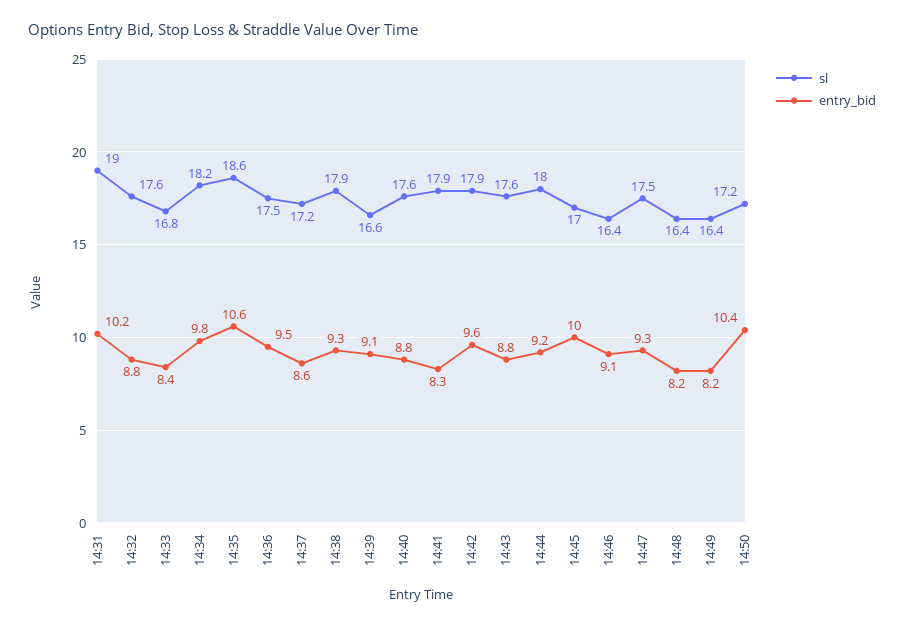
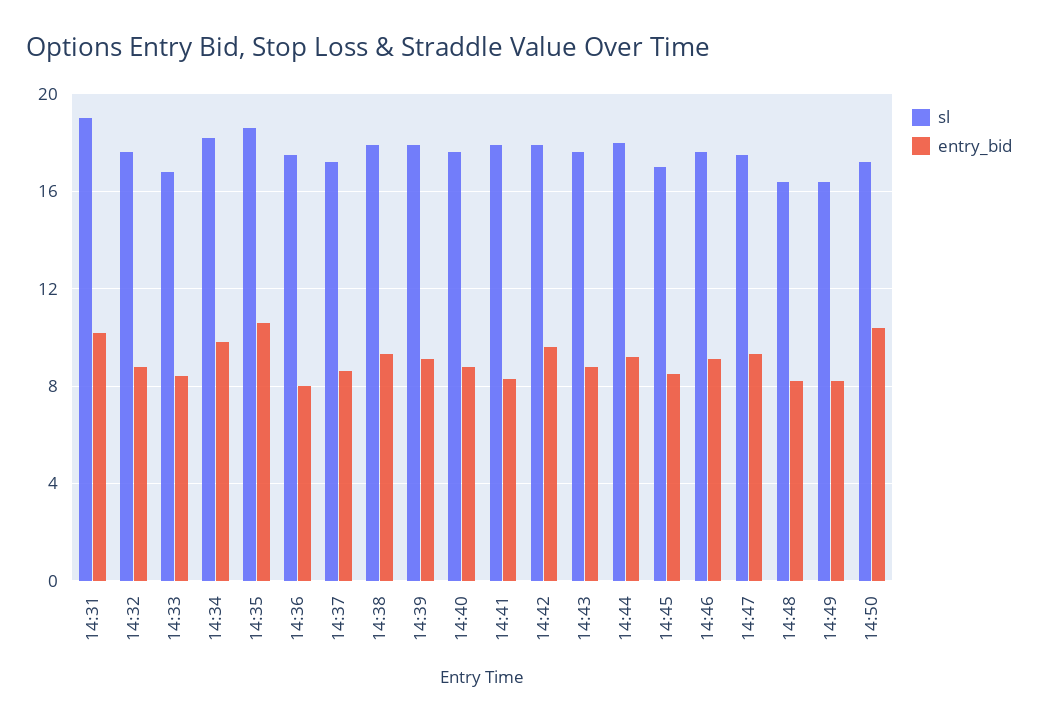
entry_bid, 14:36: 9.5 -> 8
sl, 14:39: 16.6 -> 18
entry_bid, 14:45: 10 -> 8.5
sl, 14:46: 16.4 -> 17.5

